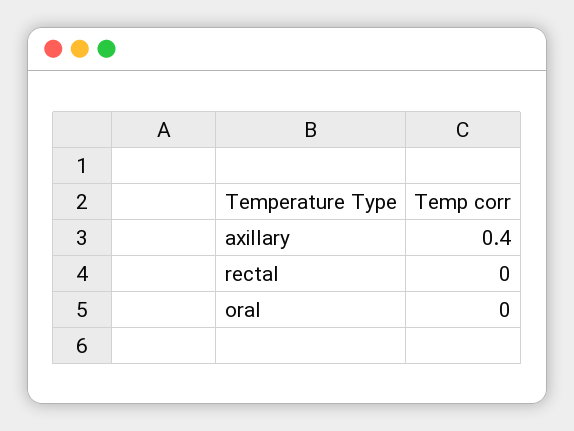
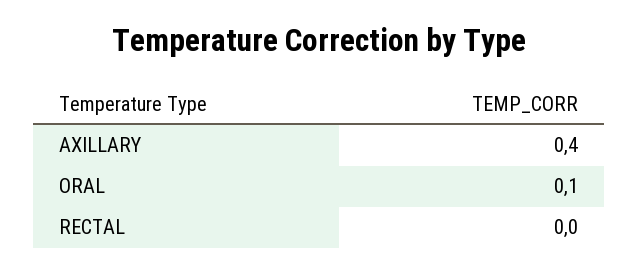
oral: 0 -> 0.1

